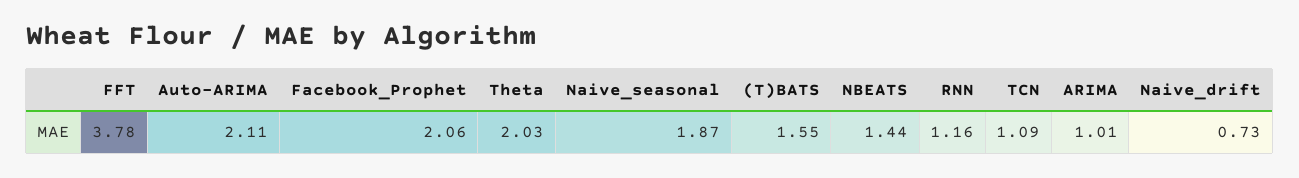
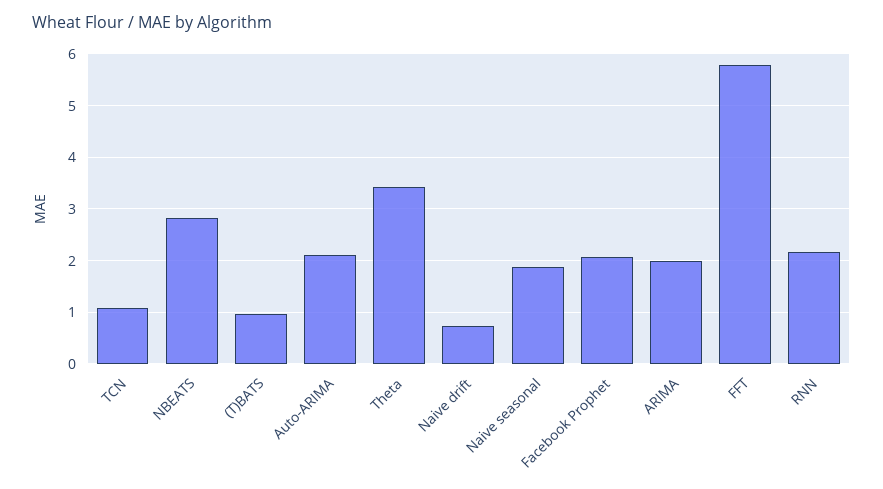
FFT: 3.78 -> 5.8
Theta: 2.03 -> 3.4
(T)BATS: 1.55 -> 1
NBEATS: 1.44 -> 2.8
RNN: 1.16 -> 2.2
ARIMA: 1.01 -> 2

